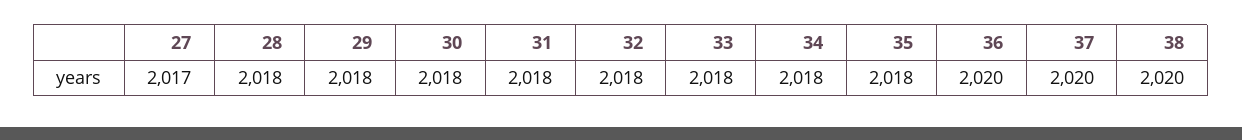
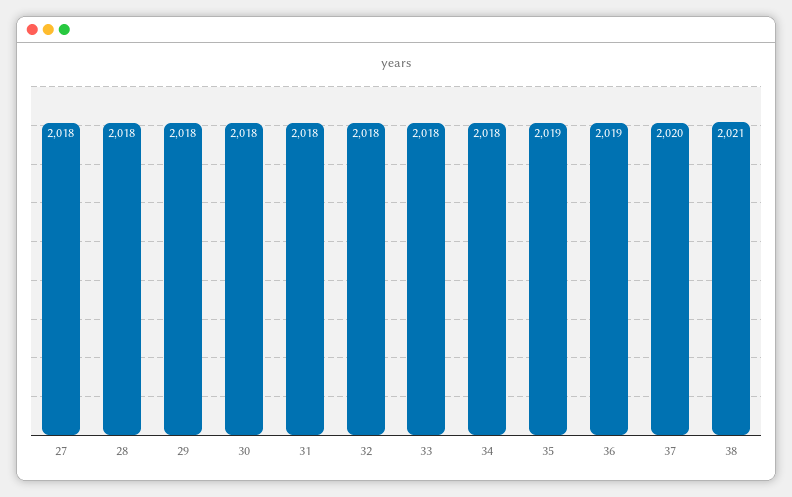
27: 2017 -> 2018
35: 2018 -> 2019
36: 2020 -> 2019
38: 2020 -> 2021

